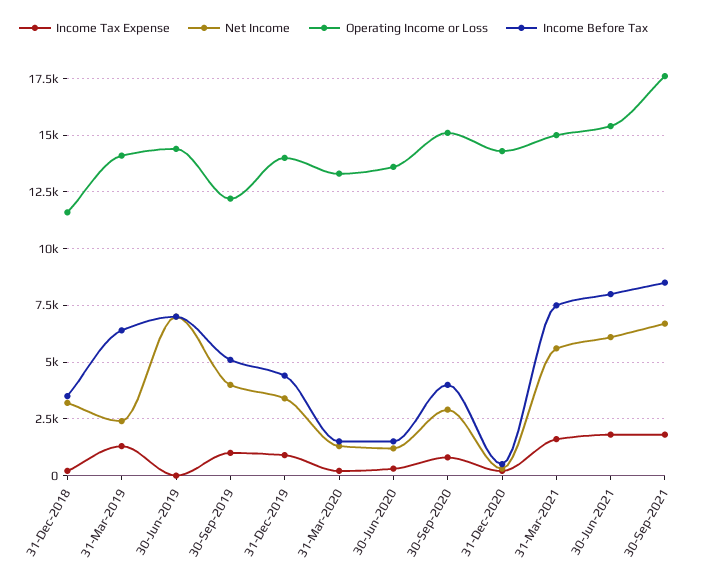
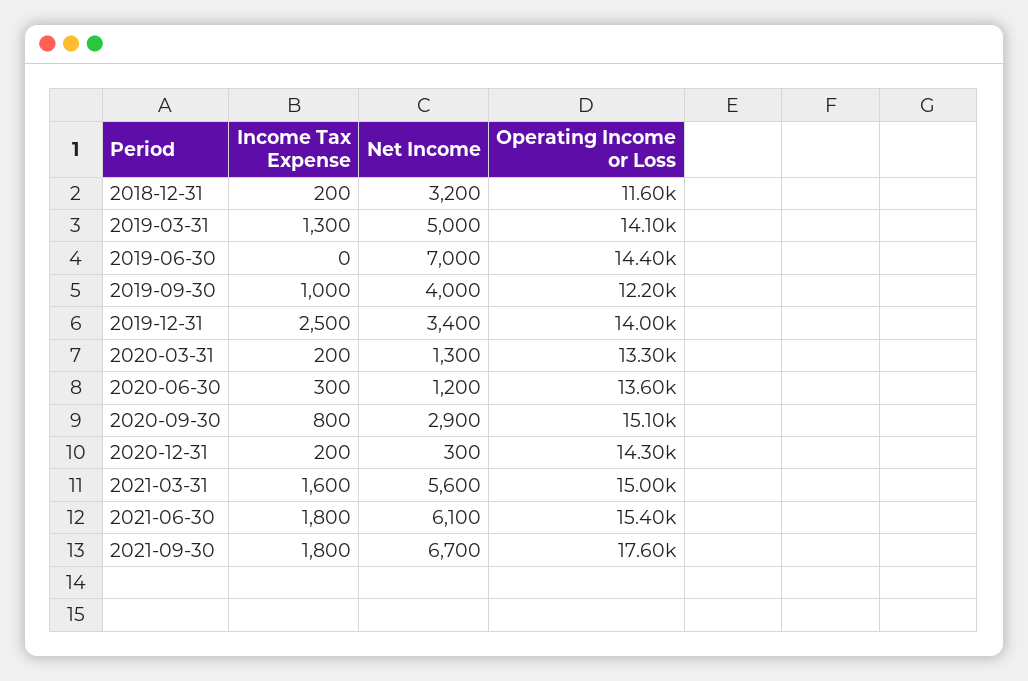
Income Before Tax, 31-Dec-2018: 3500 -> none
Net Income, 31-Mar-2019: 2500 -> 5000
Income Before Tax, 31-Mar-2019: 6500 -> none
Income Before Tax, 30-Jun-2019: 7000 -> none
Income Before Tax, 30-Sep-2019: 5000 -> none
Income Tax Expense, 31-Dec-2019: 1000 -> 2500
Income Before Tax, 31-Dec-2019: 4500 -> none
Income Before Tax, 31-Mar-2020: 1500 -> none
Income Before Tax, 30-Jun-2020: 1500 -> none
Income Before Tax, 30-Sep-2020: 4000 -> none
Income Before Tax, 31-Dec-2020: 500 -> none
Income Before Tax, 31-Mar-2021: 7500 -> none
Income Before Tax, 30-Jun-2021: 8000 -> none
Income Before Tax, 30-Sep-2021: 8500 -> none

